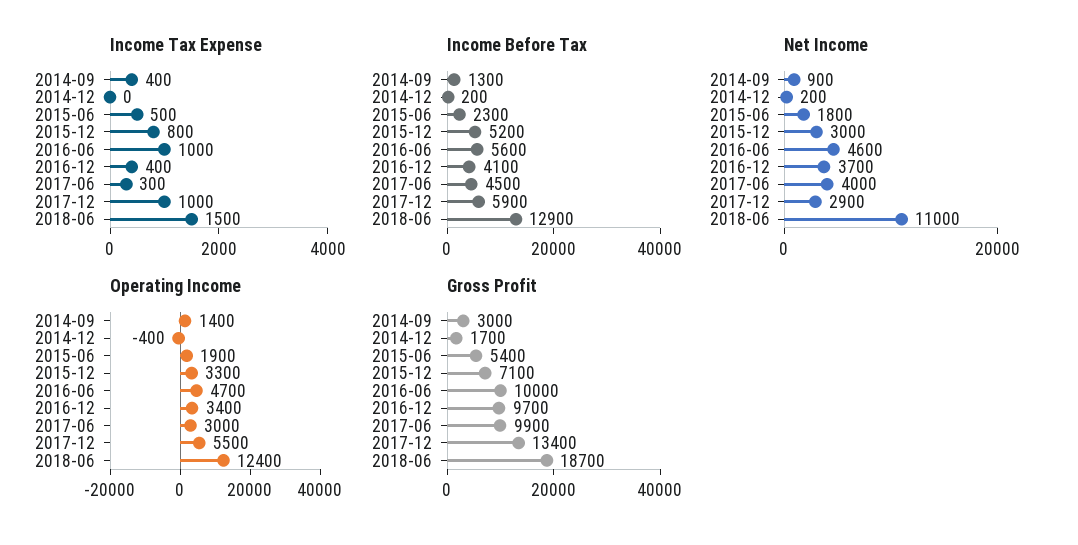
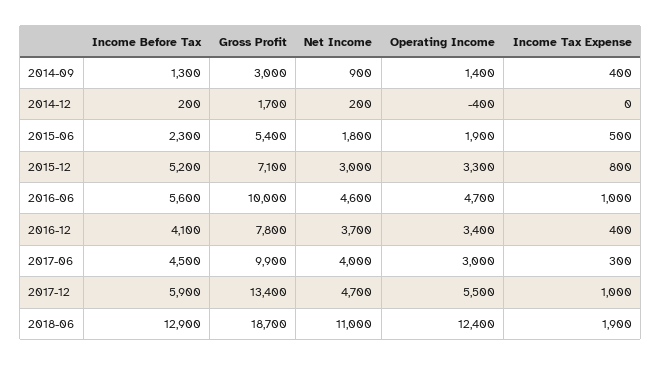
Income Tax Expense, 2018-06: 1500 -> 1900
Net Income, 2017-12: 2900 -> 4700
Gross Profit, 2016-12: 9700 -> 7800

